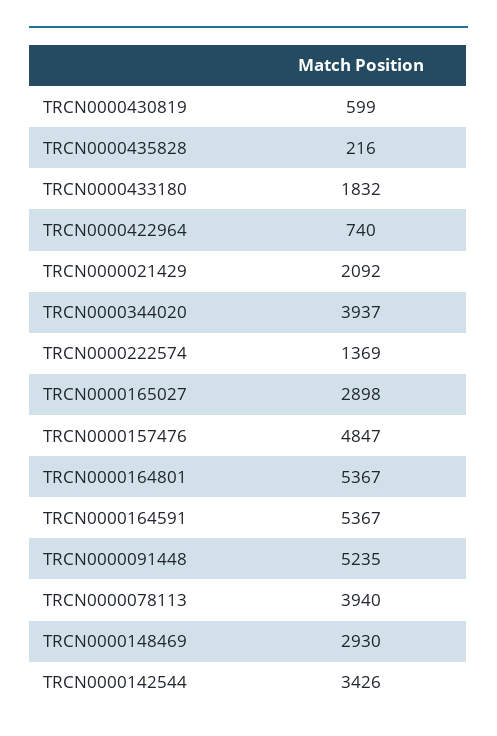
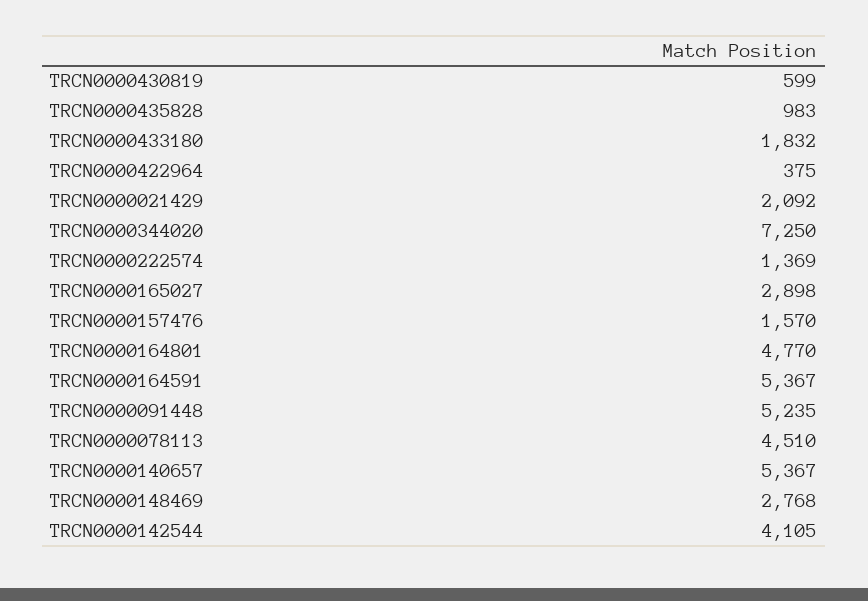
TRCN0000435828: 216 -> 983
TRCN0000422964: 740 -> 375
TRCN0000344020: 3937 -> 7250
TRCN0000157476: 4847 -> 1570
TRCN0000164801: 5367 -> 4770
TRCN0000078113: 3940 -> 4510
TRCN0000148469: 2930 -> 2768
TRCN0000142544: 3426 -> 4105
TRCN0000140657: none -> 5367

